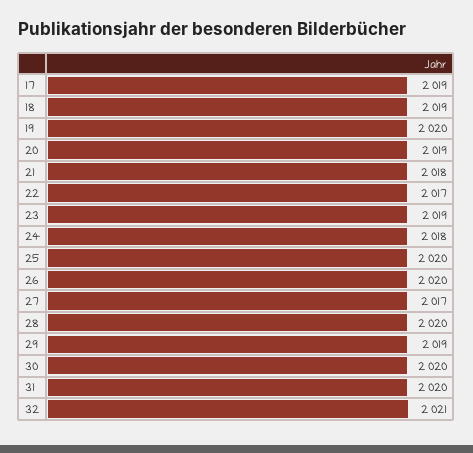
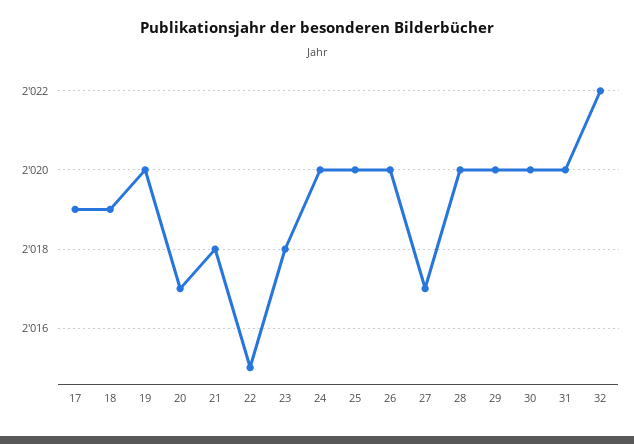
20: 2019 -> 2017
22: 2017 -> 2015
23: 2019 -> 2018
24: 2018 -> 2020
29: 2019 -> 2020
32: 2021 -> 2022

